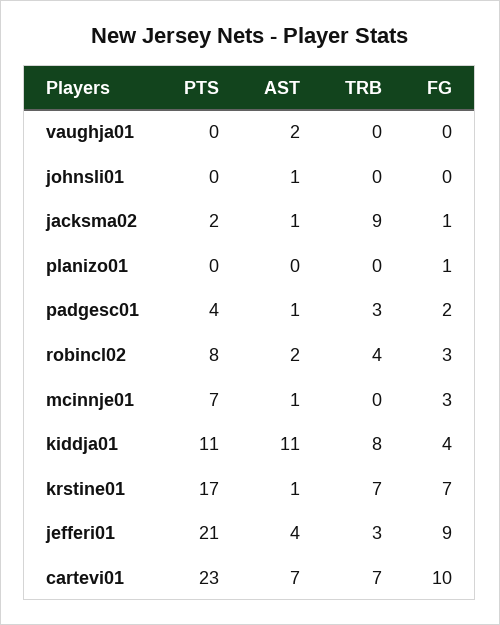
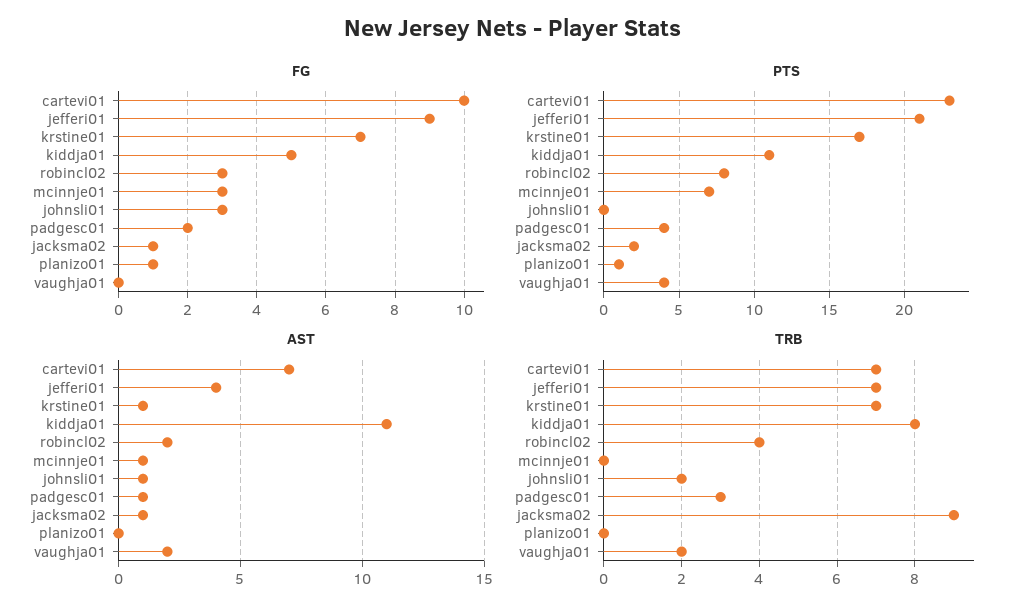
PTS, vaughja01: 0 -> 4
TRB, vaughja01: 0 -> 2
TRB, johnsli01: 0 -> 2
FG, johnsli01: 0 -> 3
PTS, planizo01: 0 -> 1
FG, kiddja01: 4 -> 5
TRB, jefferi01: 3 -> 7

